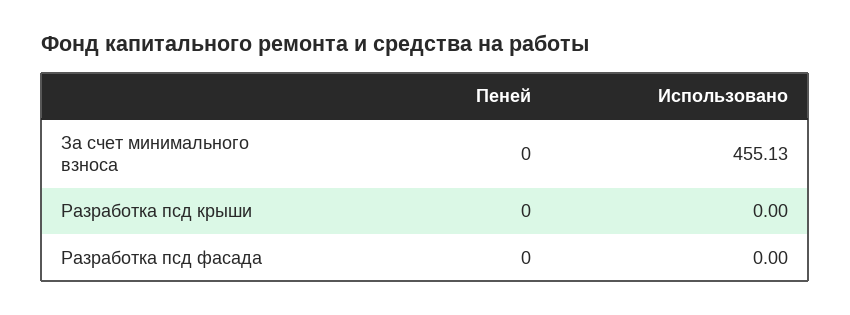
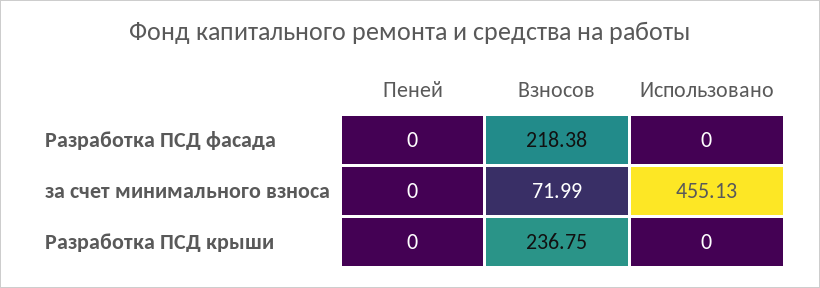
Взносов, Разработка псд фасада: none -> 218.38
Взносов, За счет минимального взноса: none -> 71.99
Взносов, Разработка псд крыши: none -> 236.75

